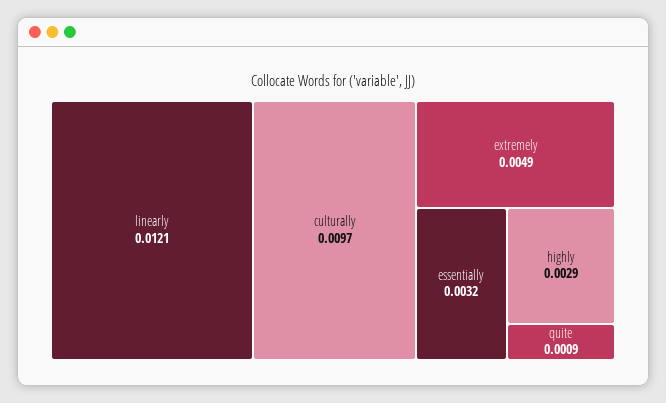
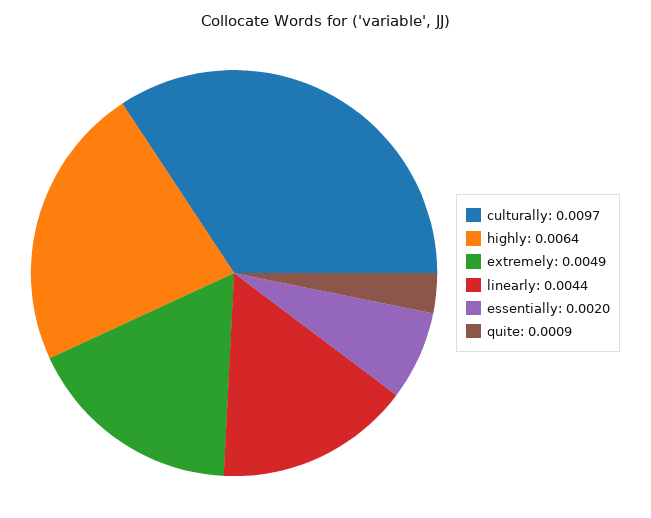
linearly: 0.0121 -> 0.0044
essentially: 0.0032 -> 0.002
highly: 0.0029 -> 0.0064

